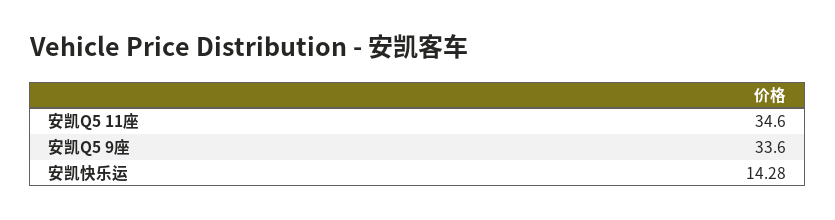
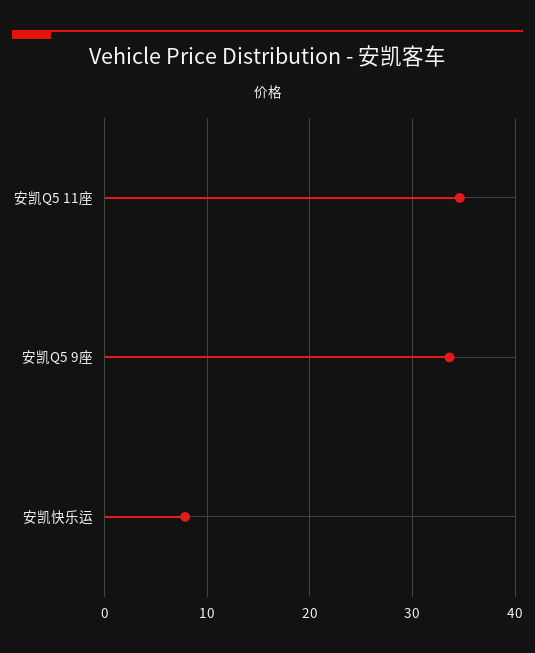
安凯快乐运: 14.28 -> 8

